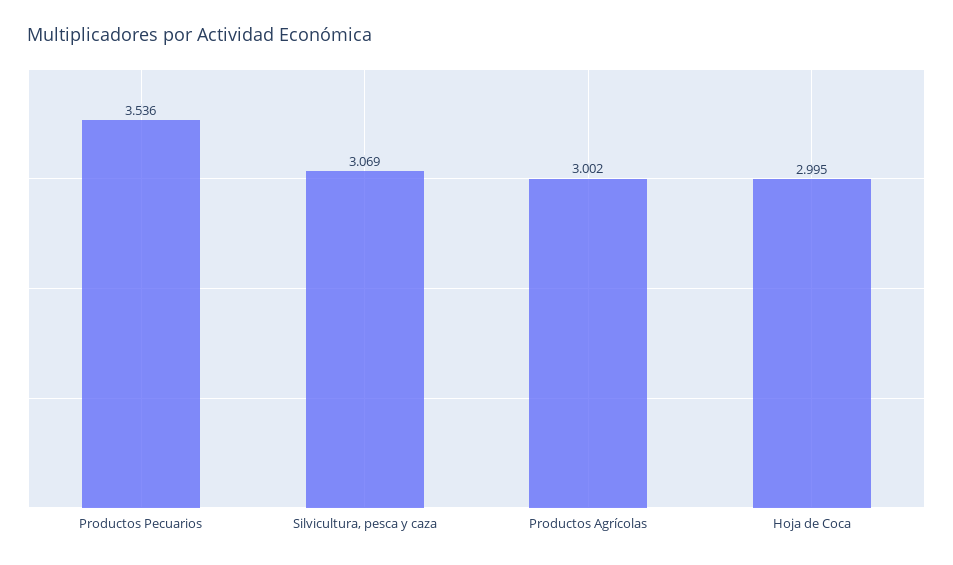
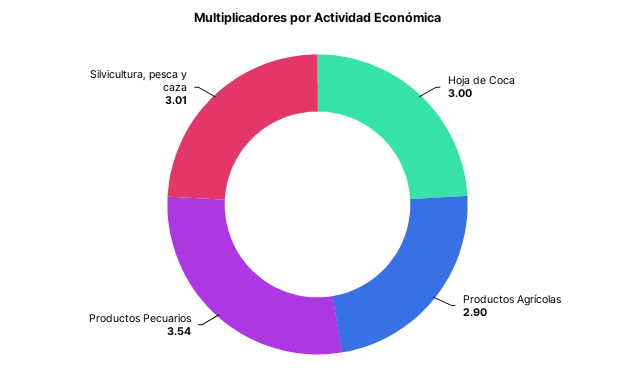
Silvicultura, pesca y caza: 3.069 -> 3.01
Productos Agrícolas: 3.002 -> 2.9

